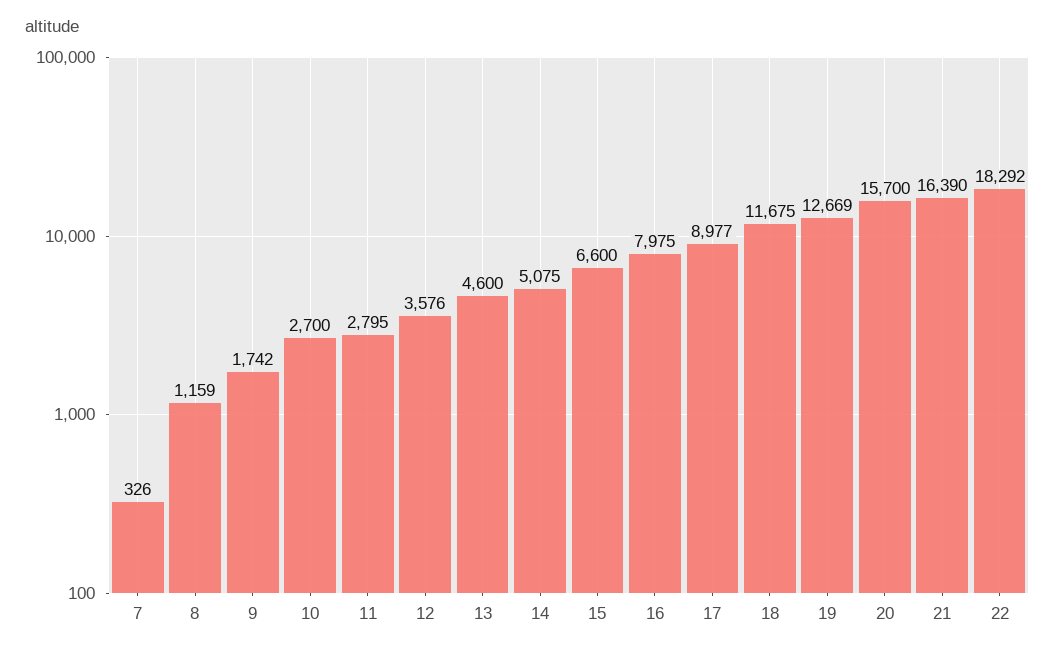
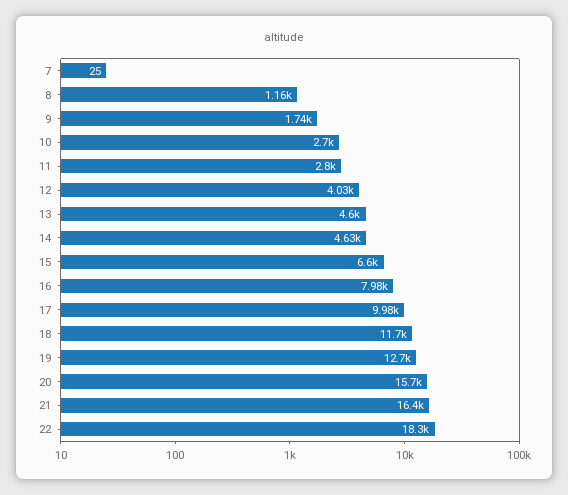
7: 326 -> 25
12: 3576 -> 4030
14: 5075 -> 4630
17: 8977 -> 9980

